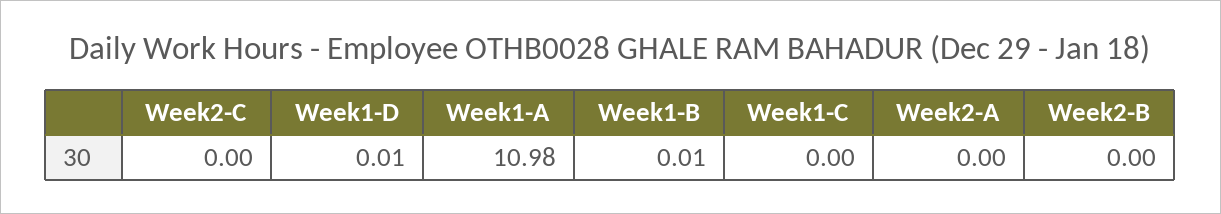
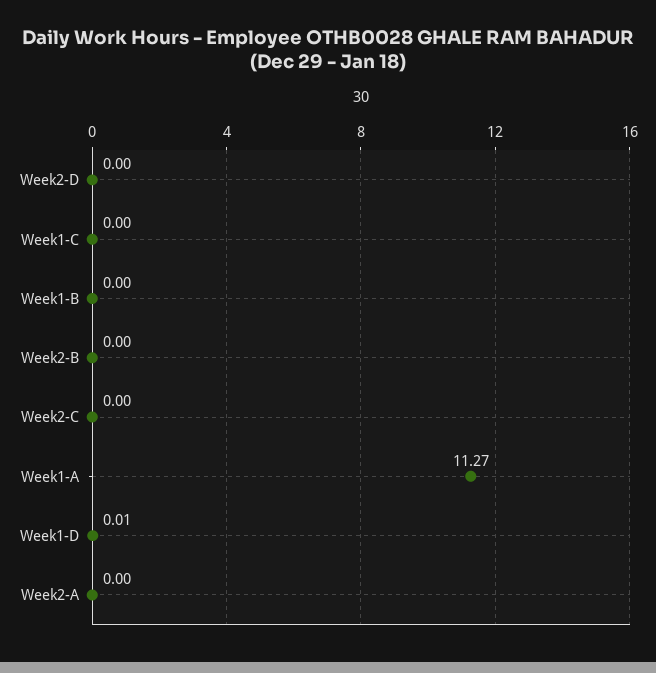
Week1-A: 10.98 -> 11.27
Week1-B: 0.01 -> 0
Week2-D: none -> 0

